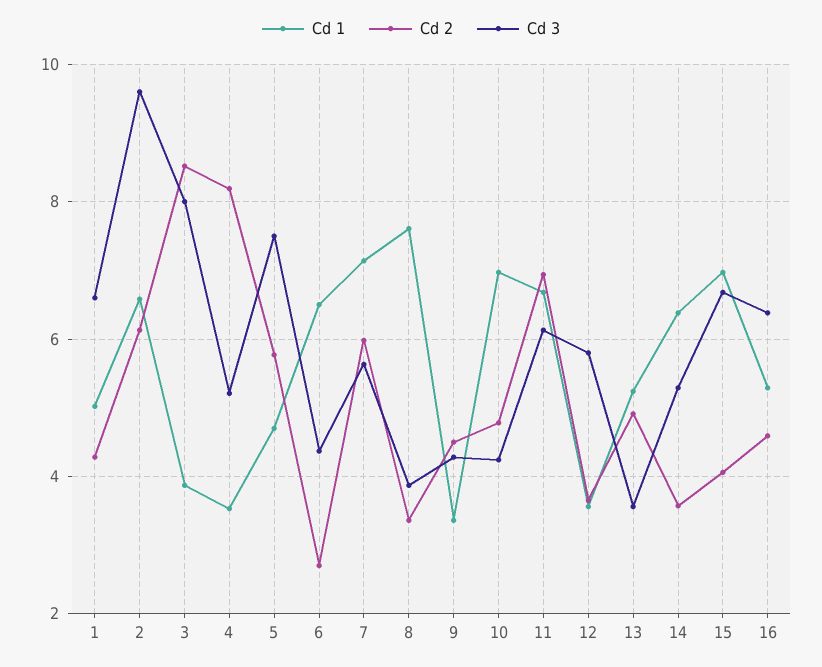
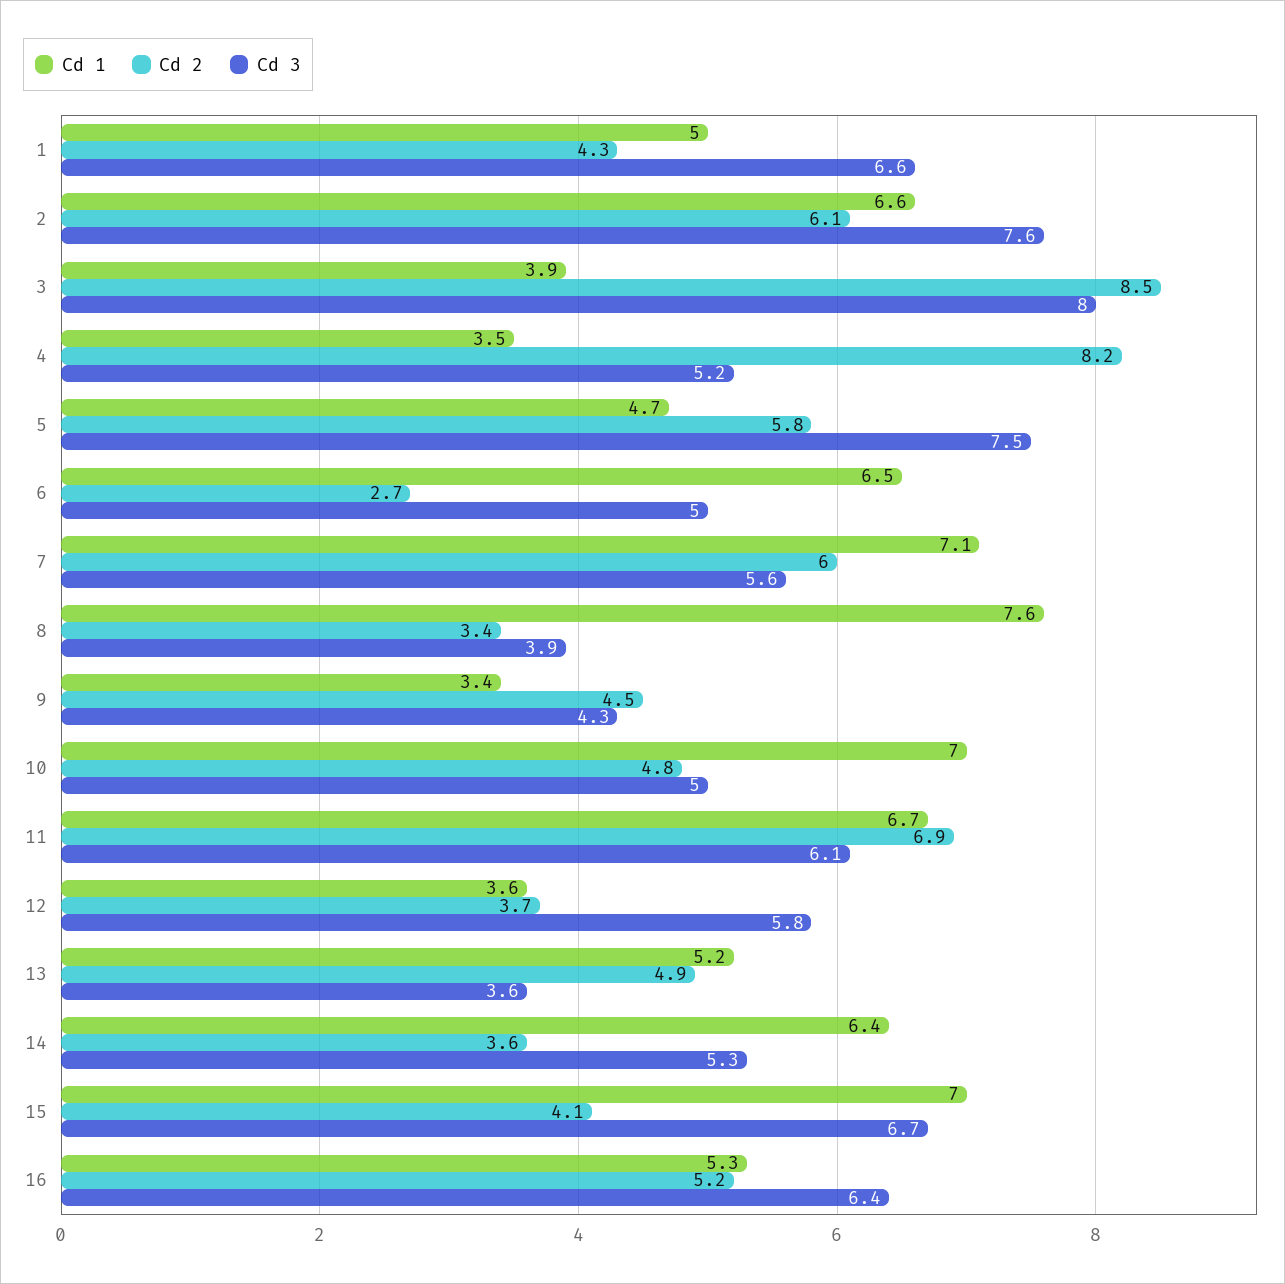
Cd 3, 2: 9.6 -> 7.6
Cd 3, 6: 4.4 -> 5
Cd 3, 10: 4.2 -> 5
Cd 2, 16: 4.6 -> 5.2

